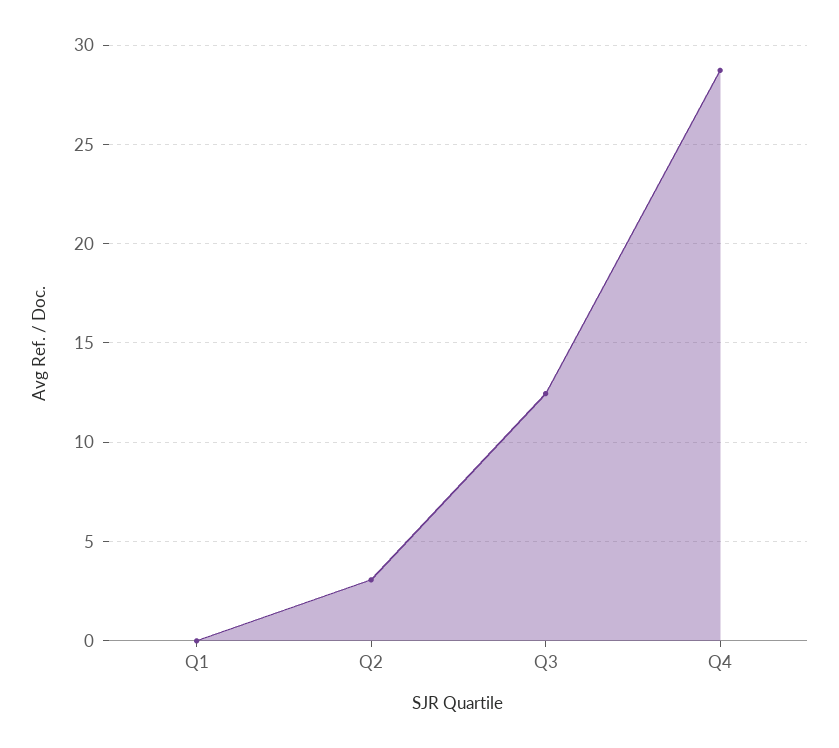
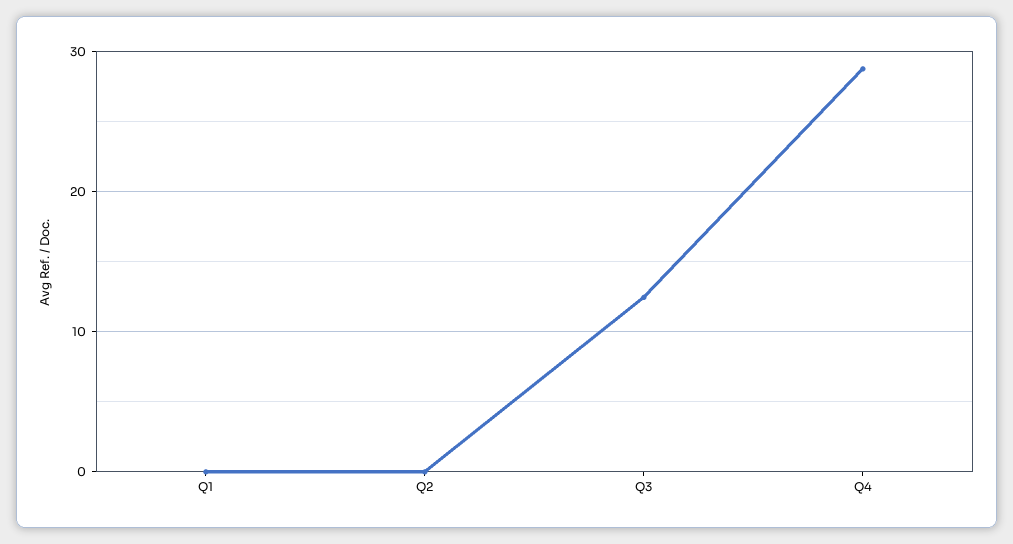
Q2: 3 -> 0

